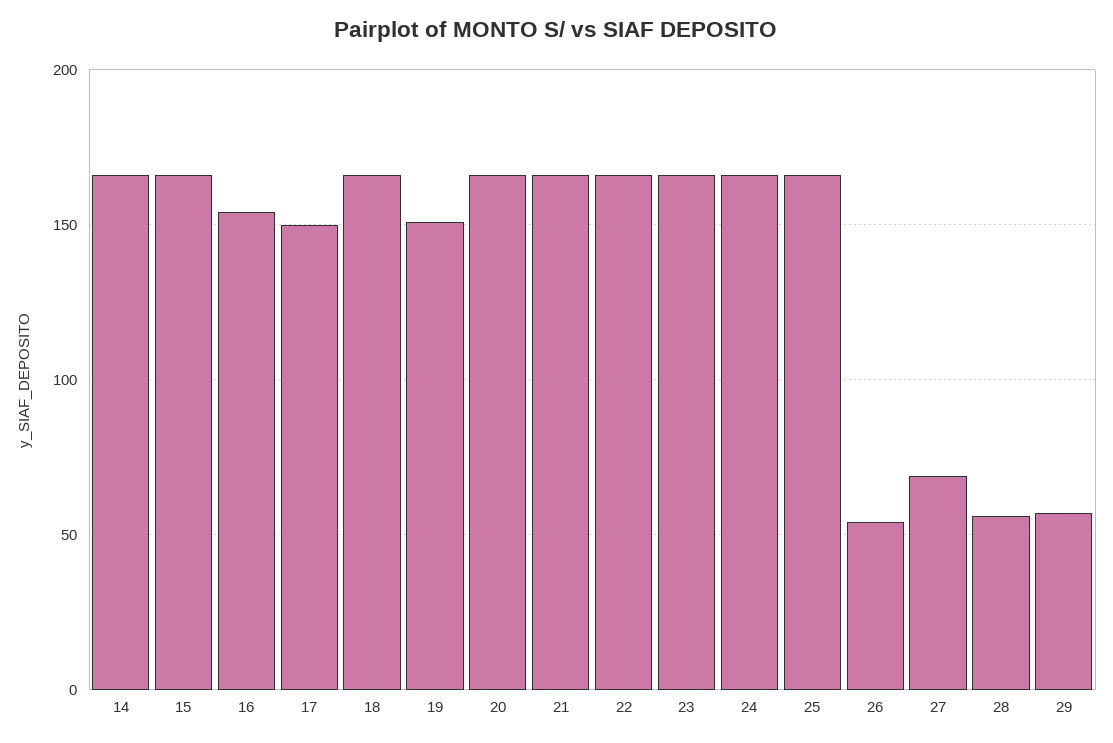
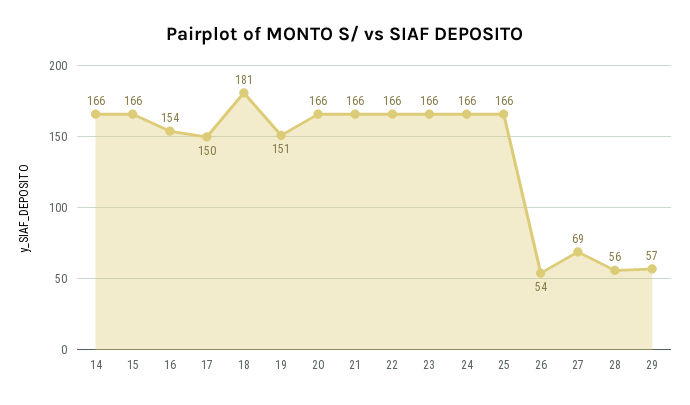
18: 165 -> 181

